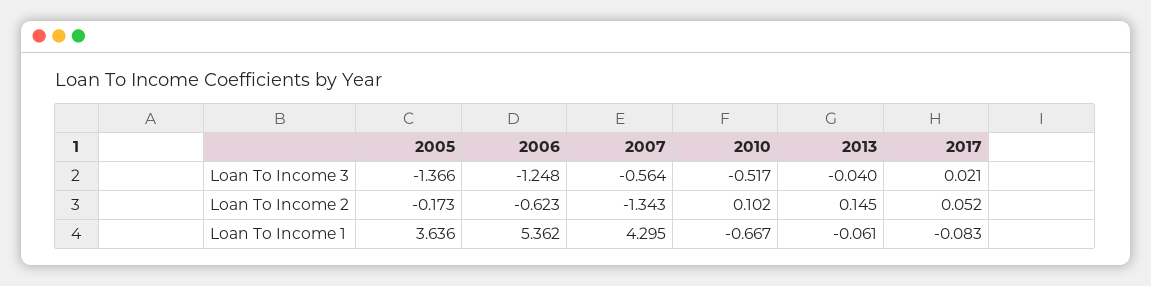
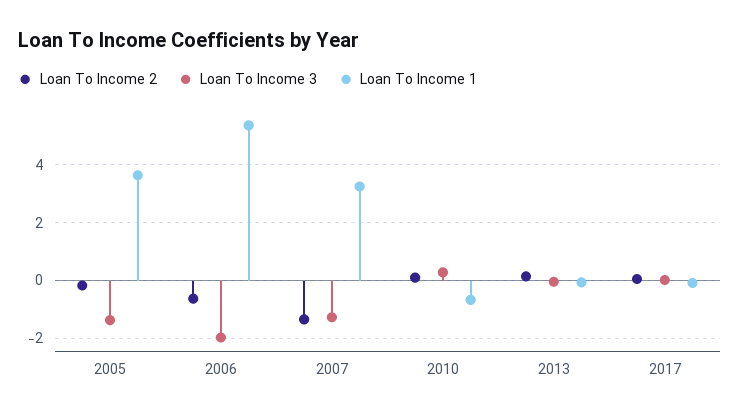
Loan To Income 3, 2006: -1.248 -> -2
Loan To Income 3, 2007: -0.564 -> -1.25
Loan To Income 3, 2010: -0.517 -> 0.25
Loan To Income 1, 2007: 4.295 -> 3.25

